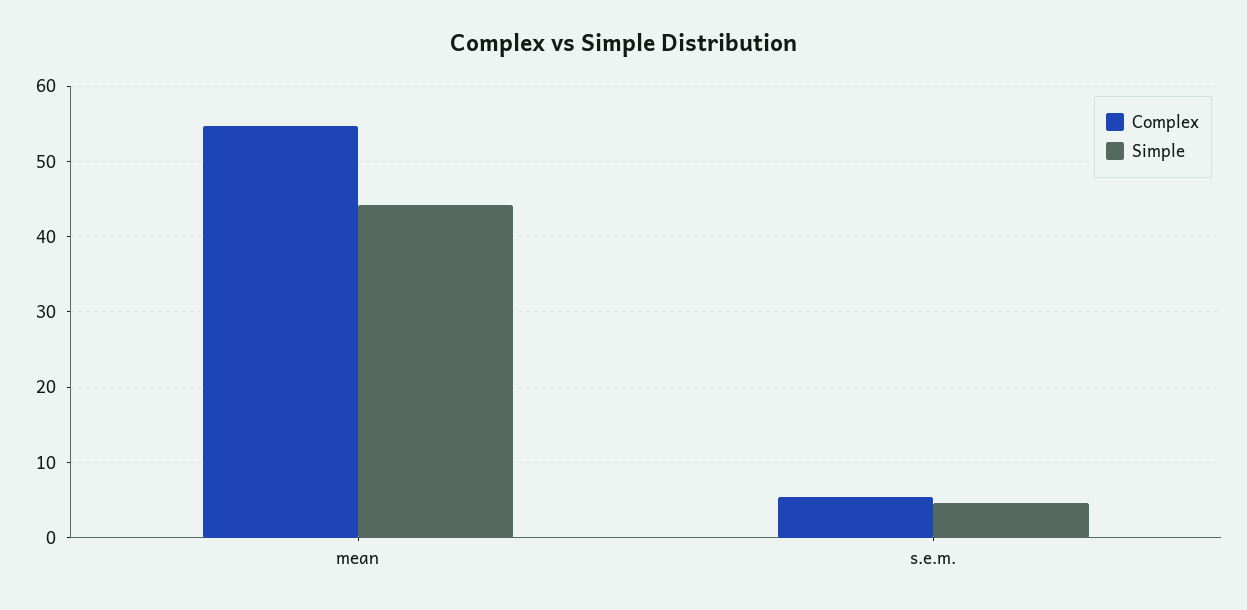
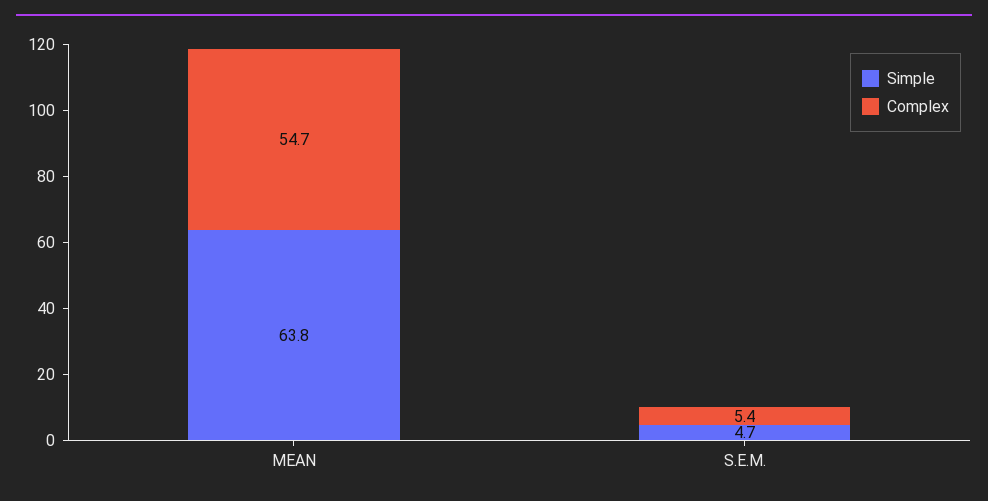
Simple, mean: 44 -> 63.8

